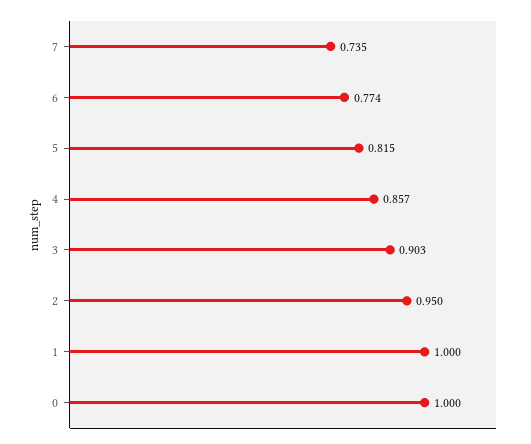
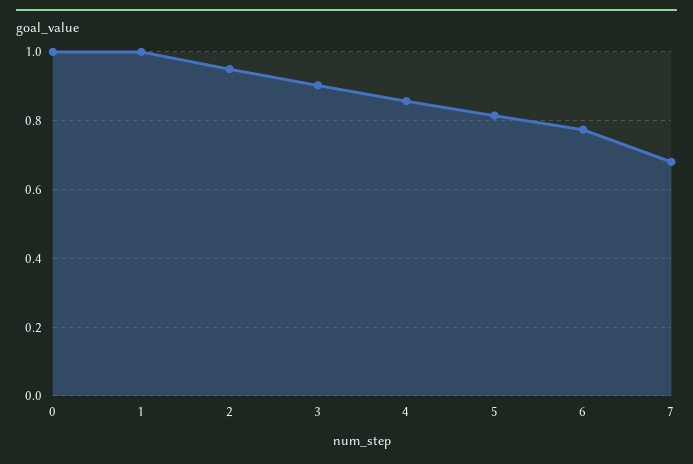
7: 0.735 -> 0.68

